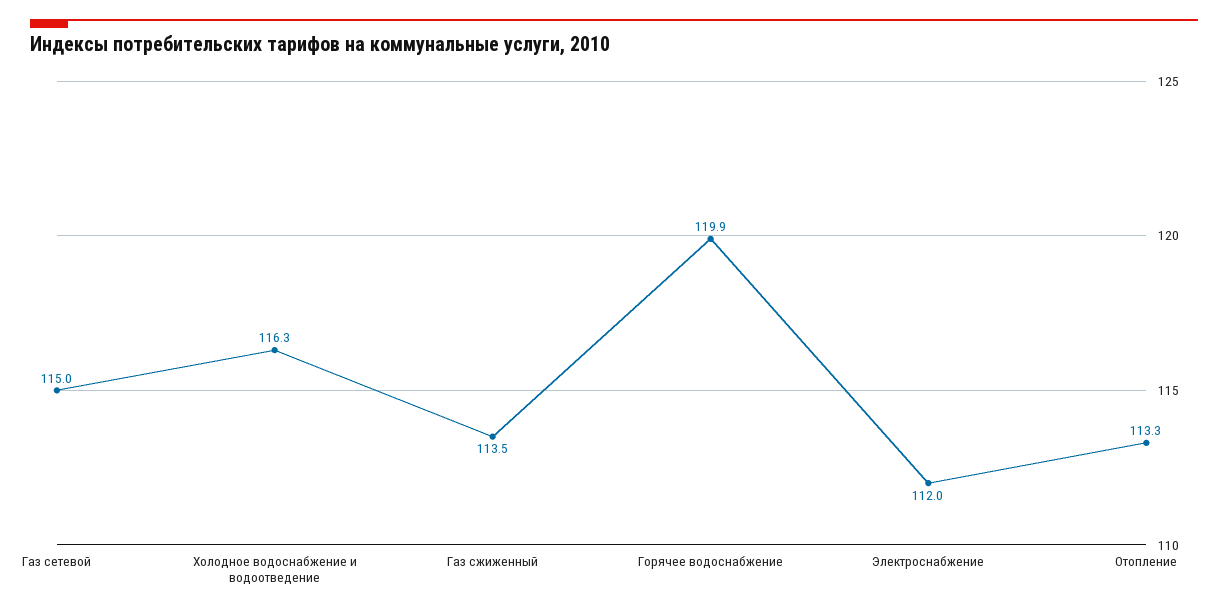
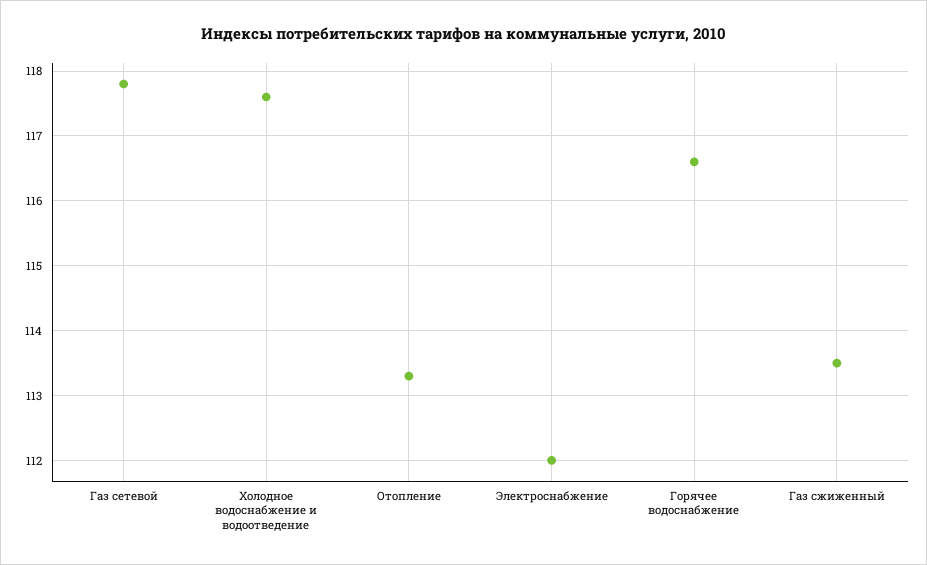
Газ сетевой: 115 -> 117.8
Холодное водоснабжение и водоотведение: 116.3 -> 117.6
Горячее водоснабжение: 119.9 -> 116.6

